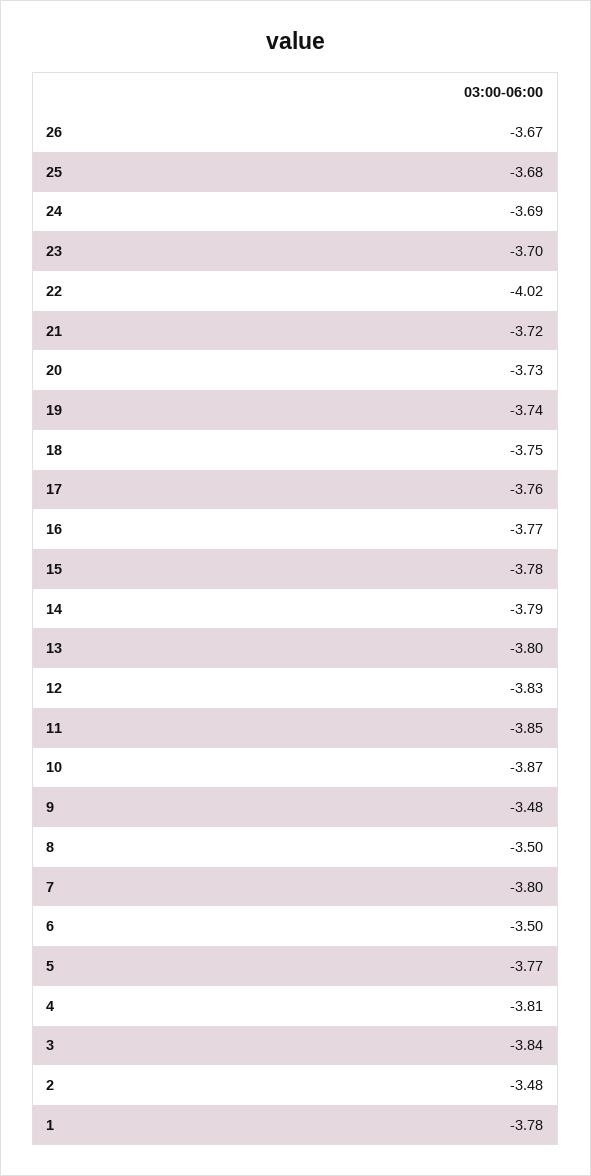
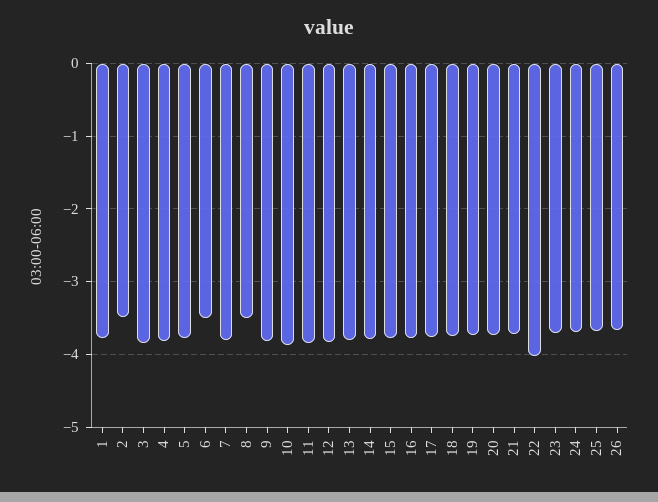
9: -3.48 -> -3.8

